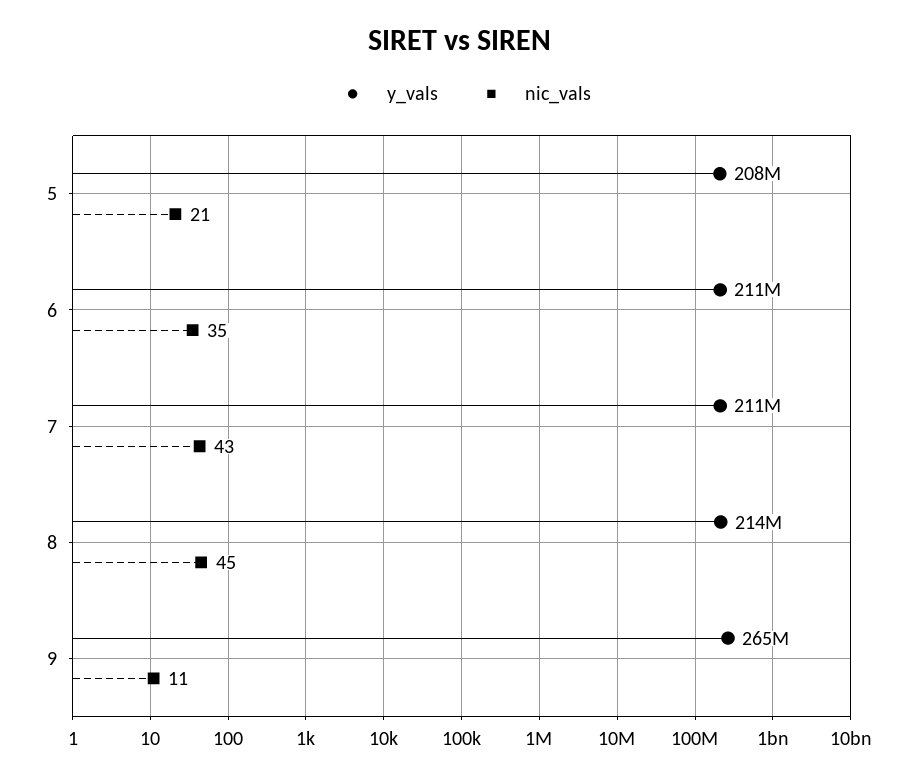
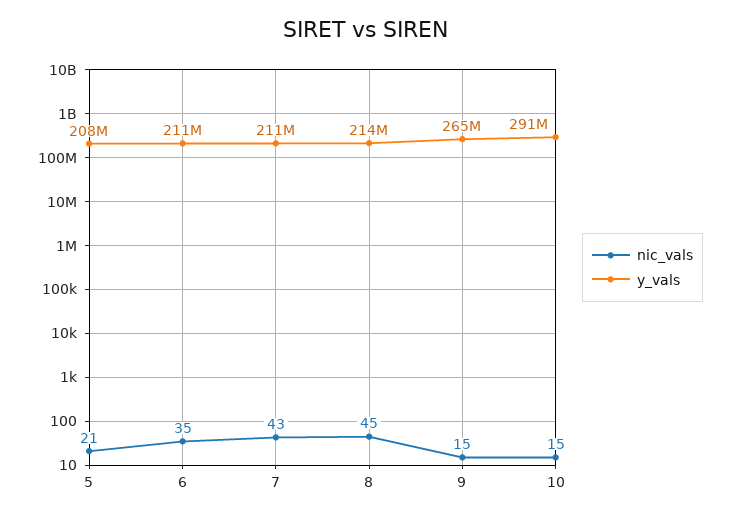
nic_vals, 9: 11 -> 15
nic_vals, 10: none -> 15
y_vals, 10: none -> 291000000

